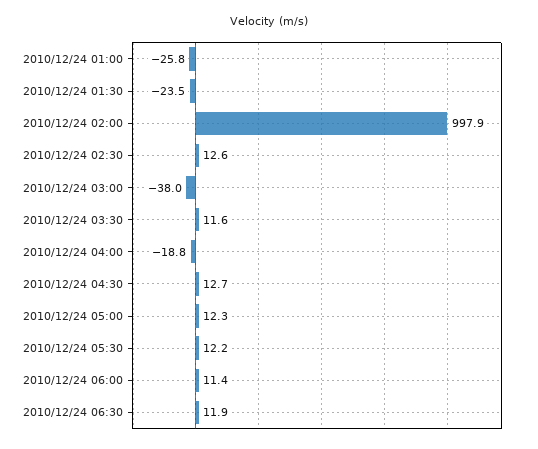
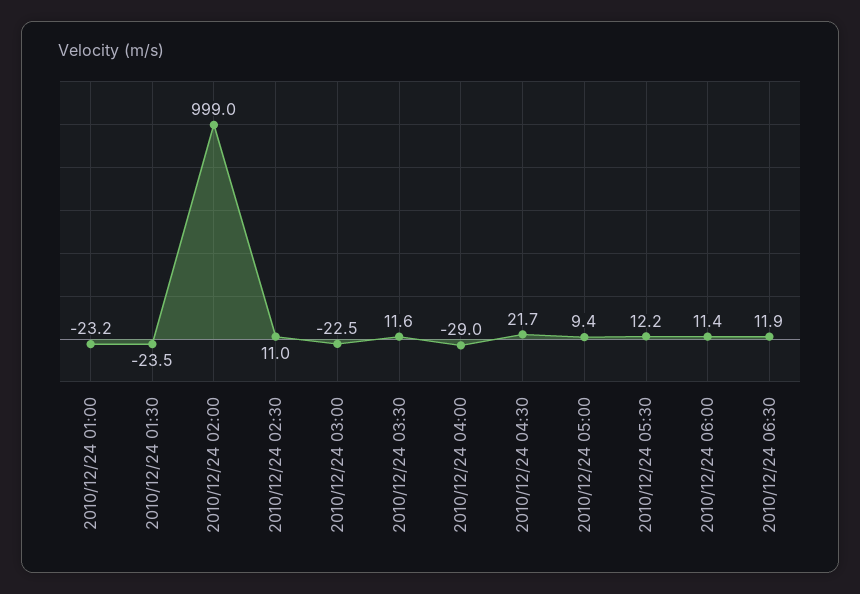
2010/12/24 01:00: -25.8 -> -23.2
2010/12/24 02:00: 997.9 -> 999
2010/12/24 02:30: 12.6 -> 11
2010/12/24 03:00: -38 -> -22.5
2010/12/24 04:00: -18.8 -> -29
2010/12/24 04:30: 12.7 -> 21.7
2010/12/24 05:00: 12.3 -> 9.4

